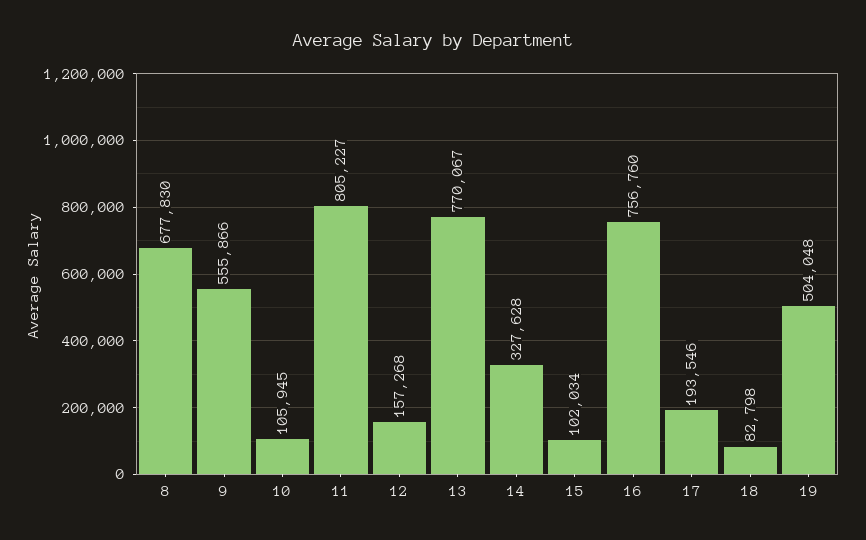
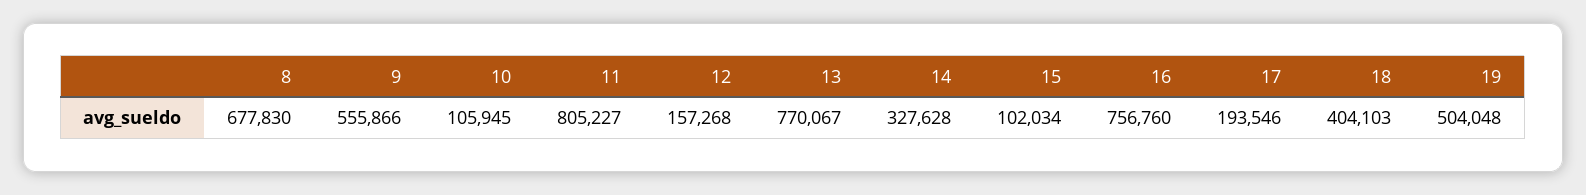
18: 82798 -> 404103

